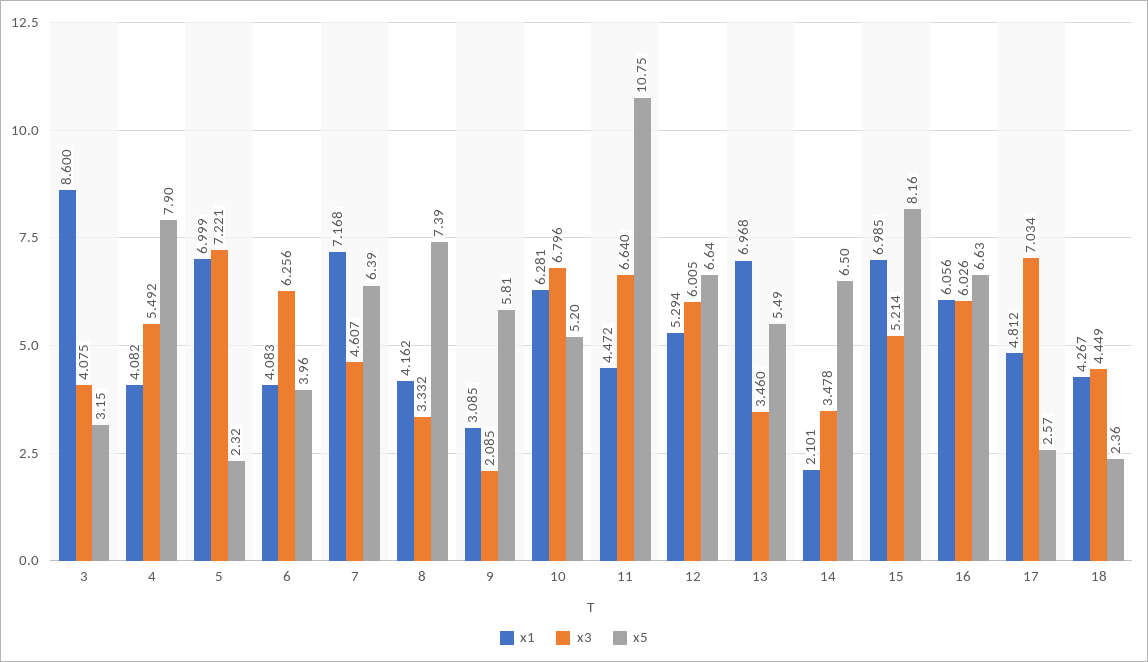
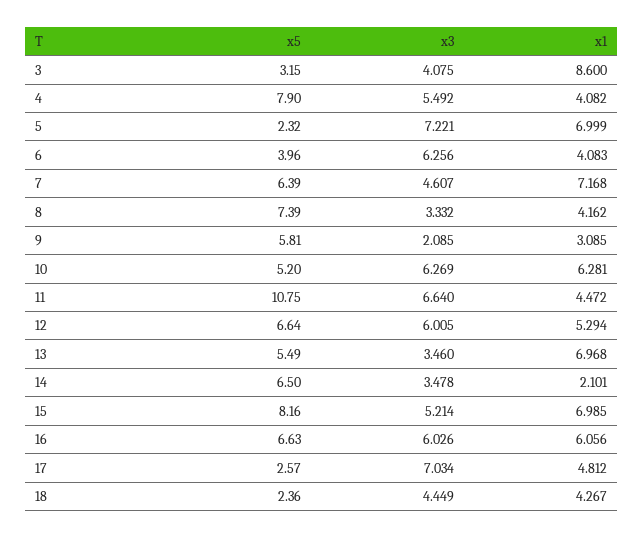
x3, 10: 6.796 -> 6.269

